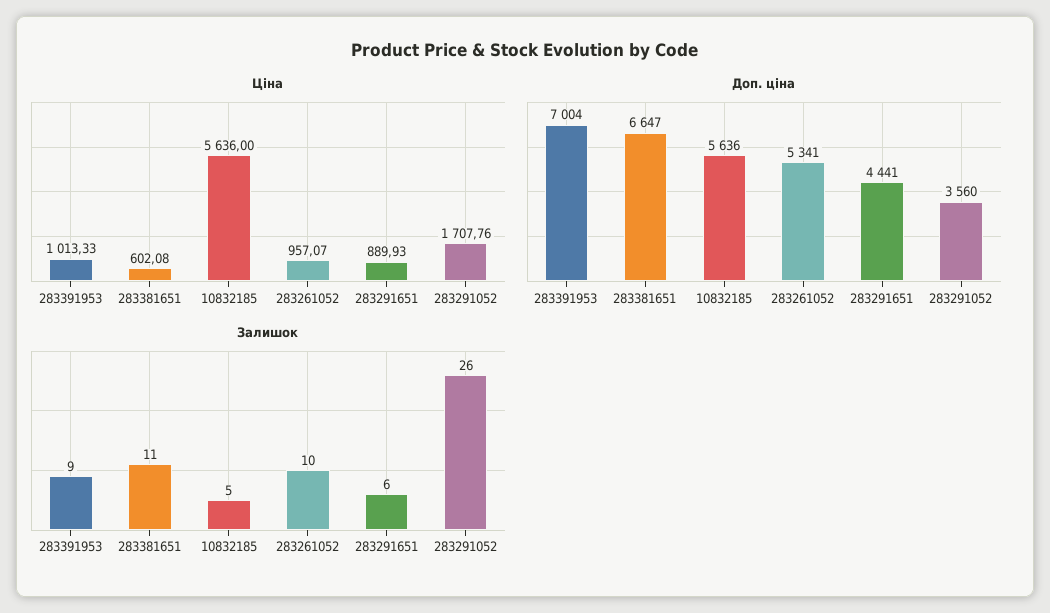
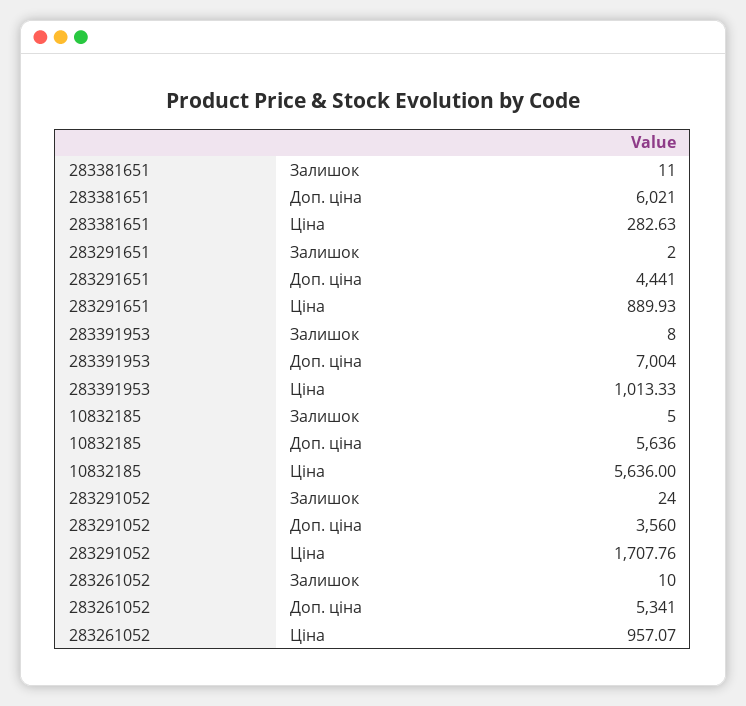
Ціна, 283381651: 602.08 -> 282.63
Доп. ціна, 283381651: 6647 -> 6021
Залишок, 283391953: 9 -> 8
Залишок, 283291651: 6 -> 2
Залишок, 283291052: 26 -> 24

